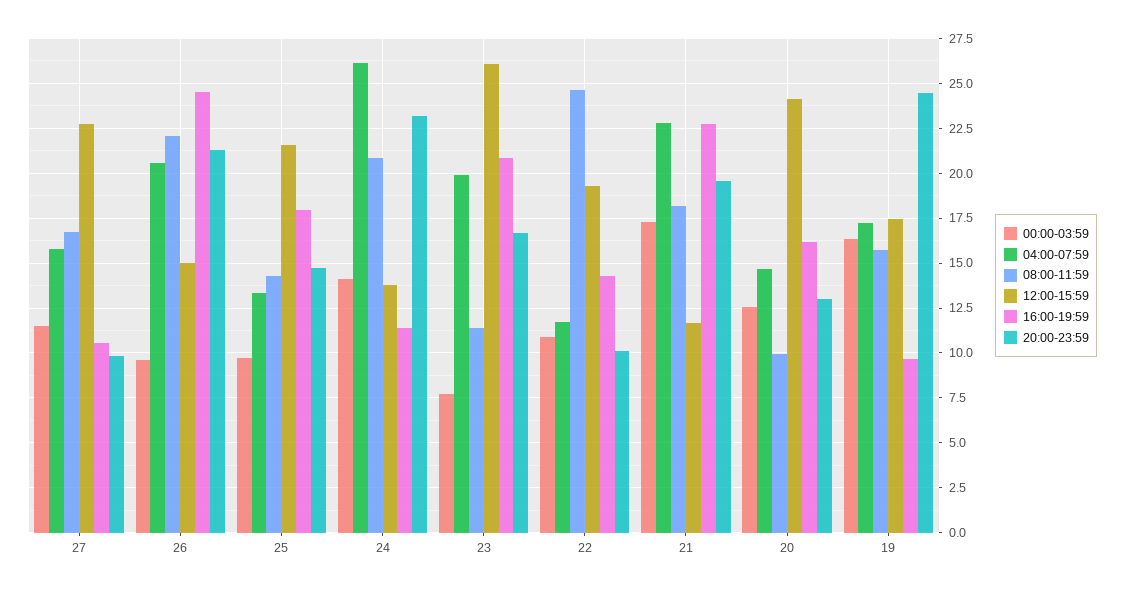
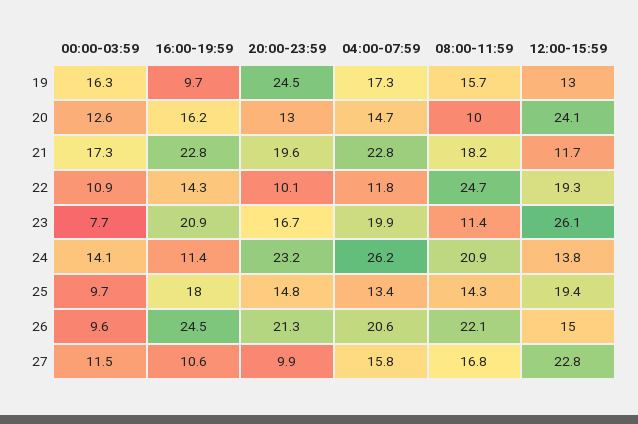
12:00-15:59, 25: 21.5 -> 19.4
12:00-15:59, 19: 17.5 -> 13

